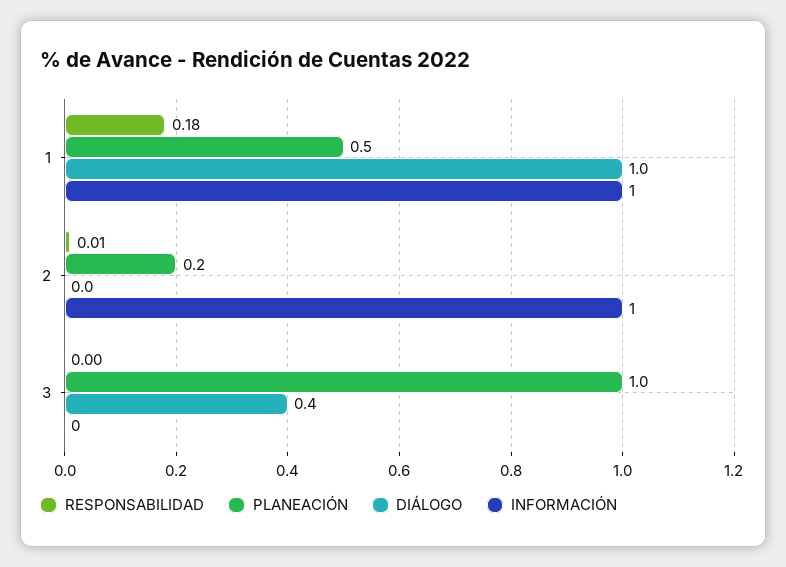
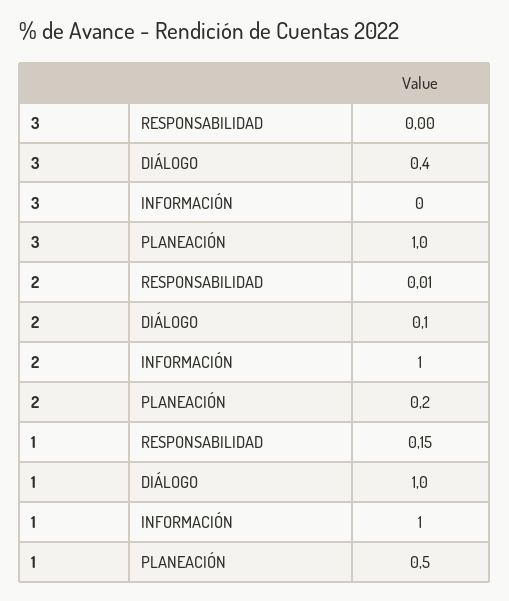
RESPONSABILIDAD, 1: 0.18 -> 0.15
DIÁLOGO, 2: 0 -> 0.1

